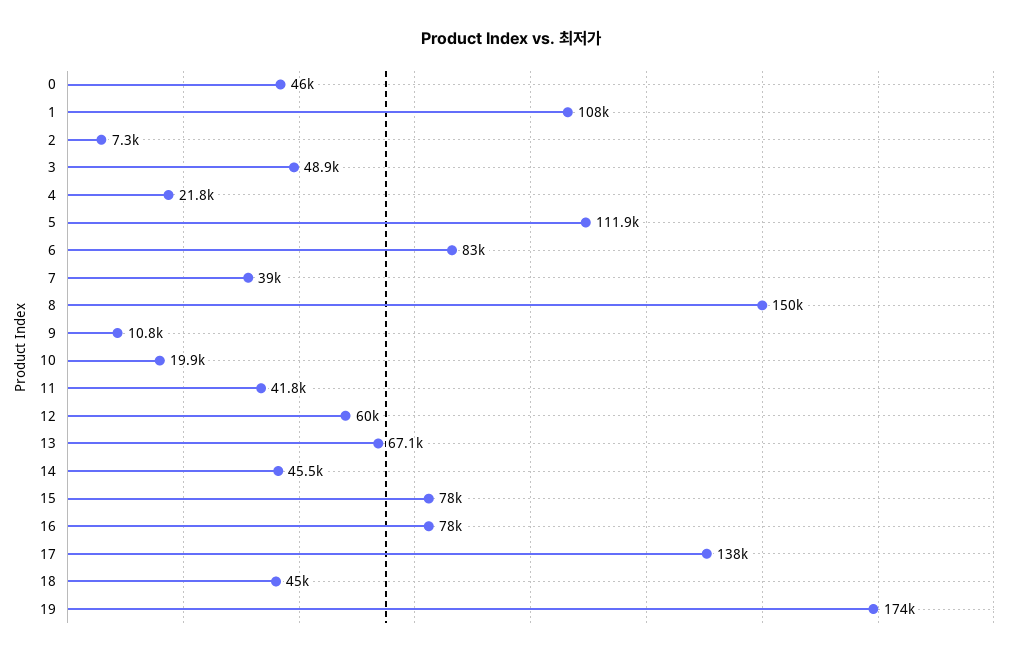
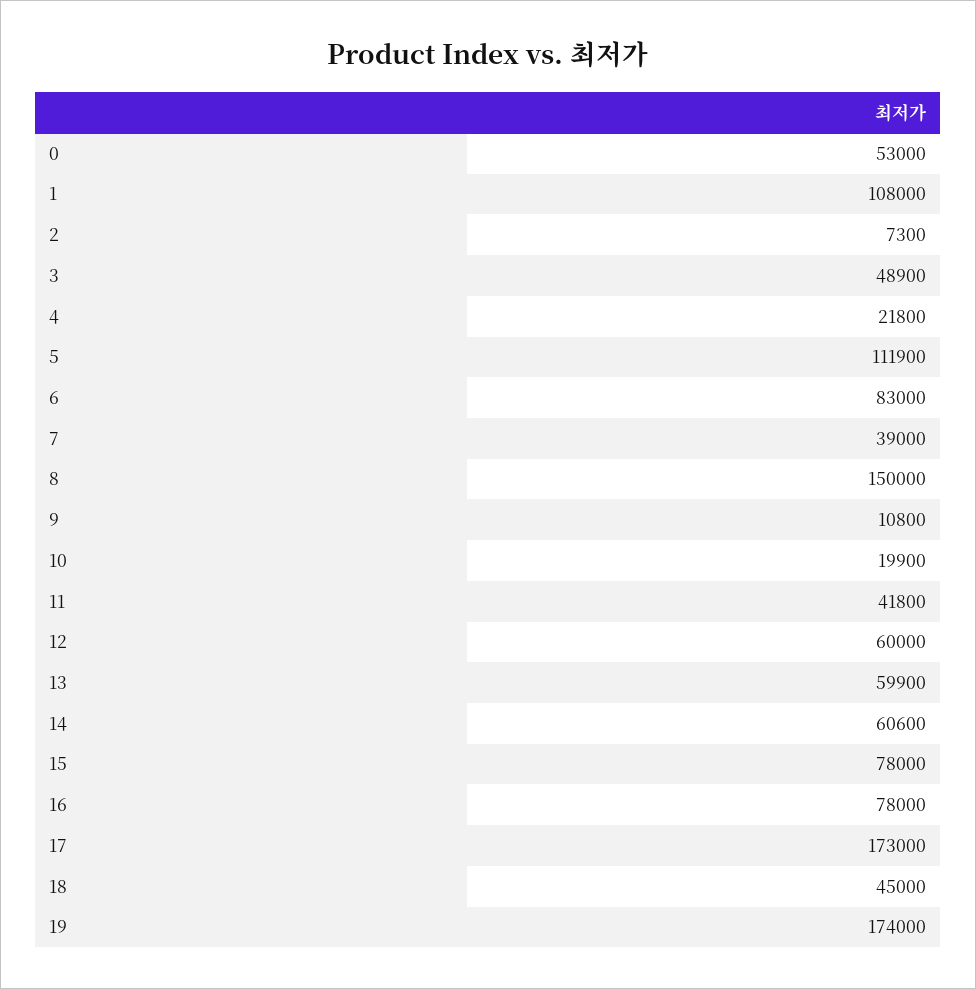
0: 46000 -> 53000
13: 67100 -> 59900
14: 45500 -> 60600
17: 138000 -> 173000

